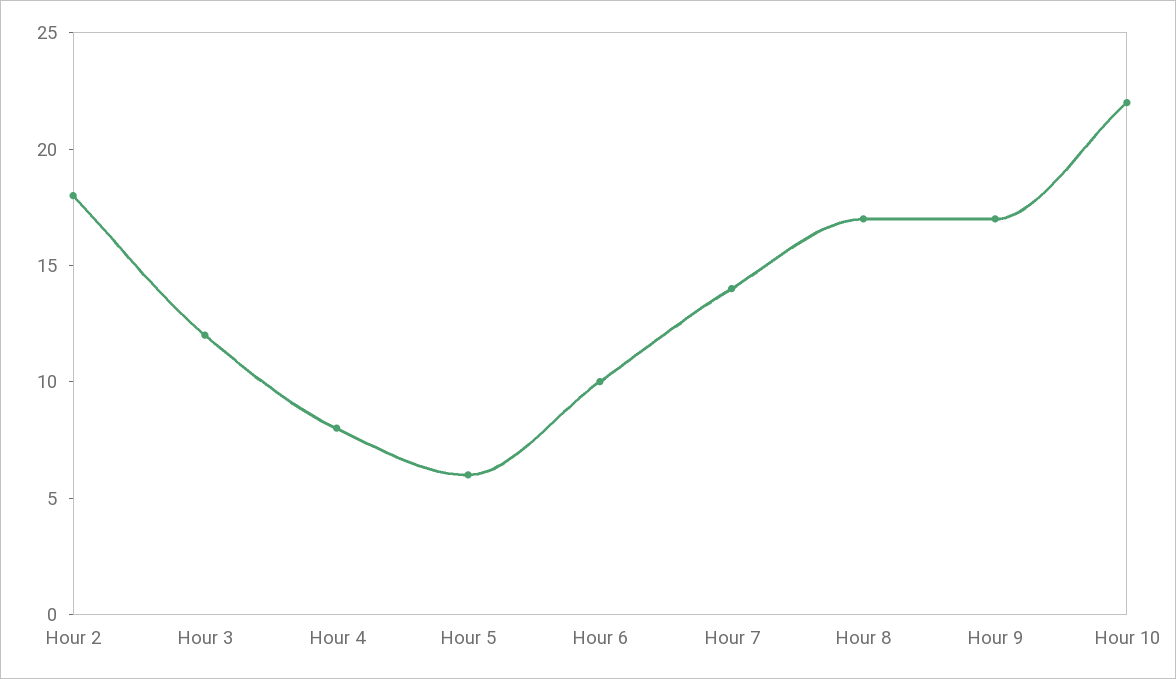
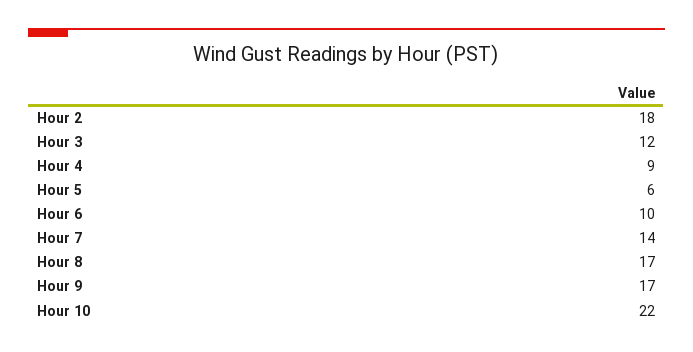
Hour 4: 8 -> 9

